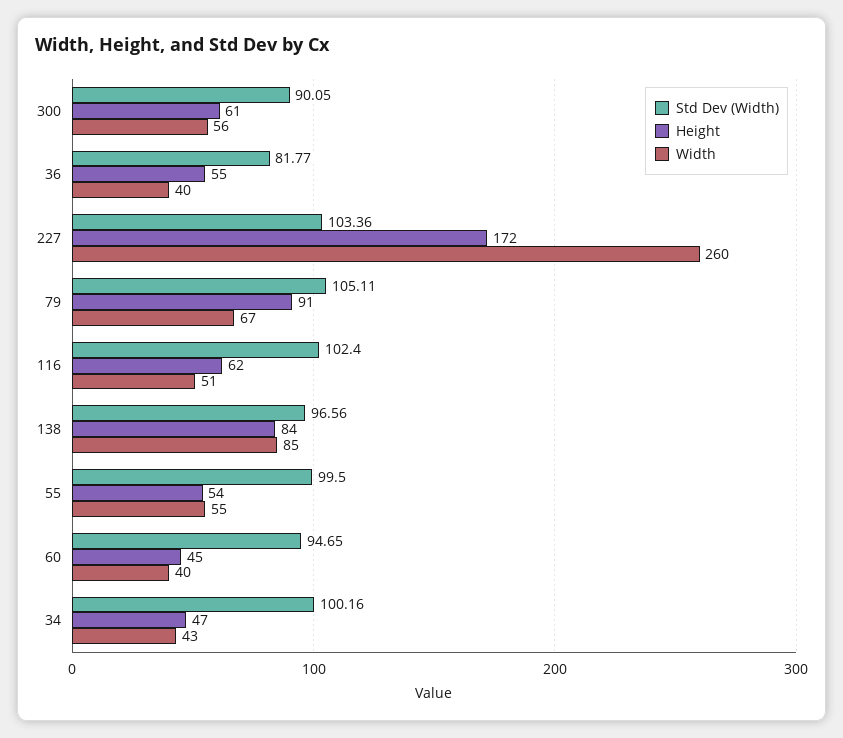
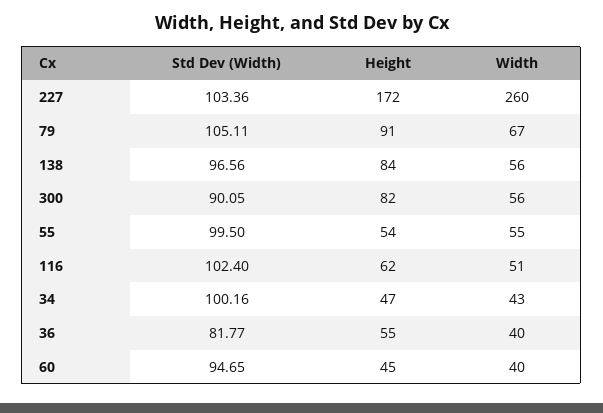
Height, 300: 61 -> 82
Width, 138: 85 -> 56

